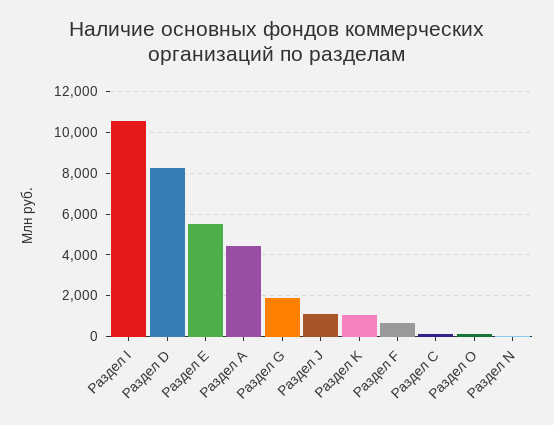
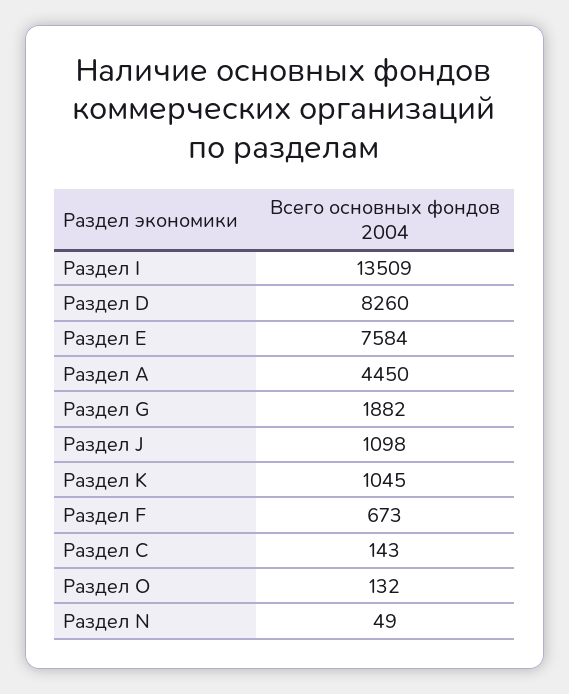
Раздел I: 10500 -> 13509
Раздел Е: 5500 -> 7584

